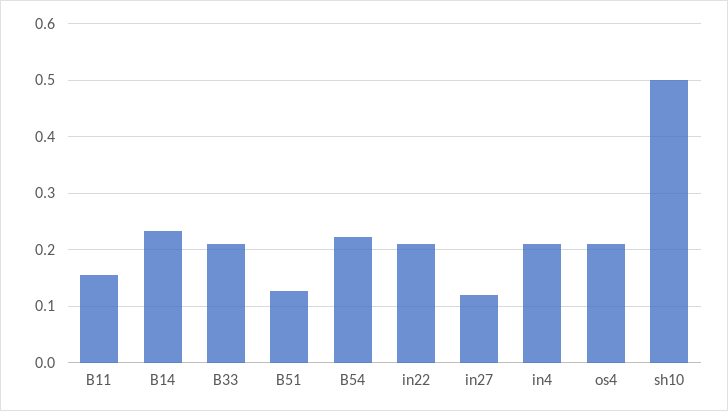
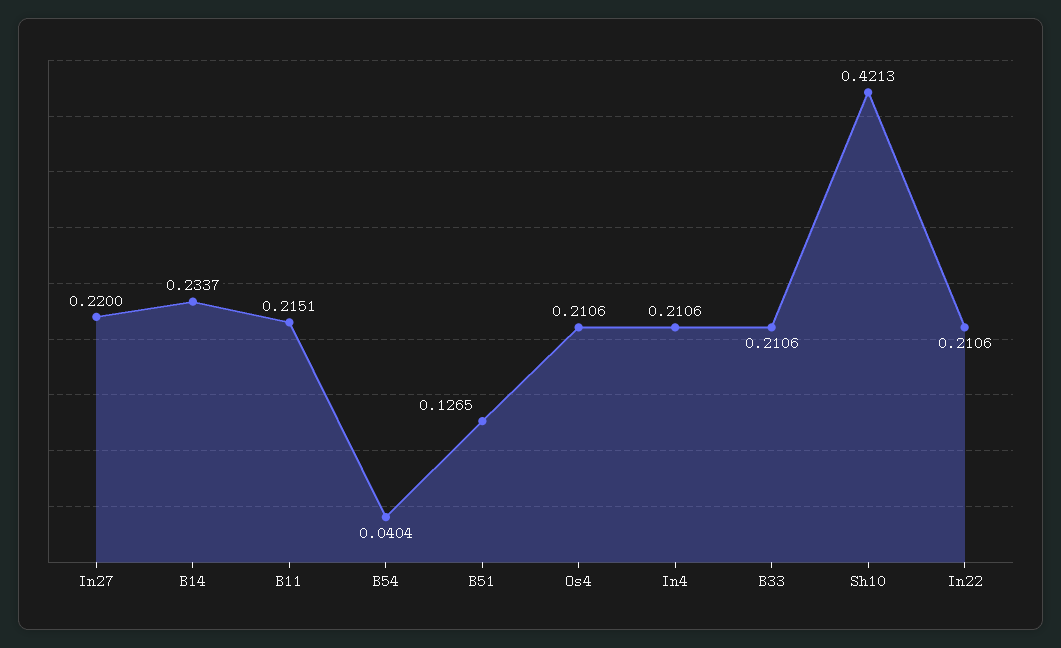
B11: 0.16 -> 0.2151
B54: 0.22 -> 0.0404
in27: 0.12 -> 0.22
sh10: 0.5 -> 0.4213

